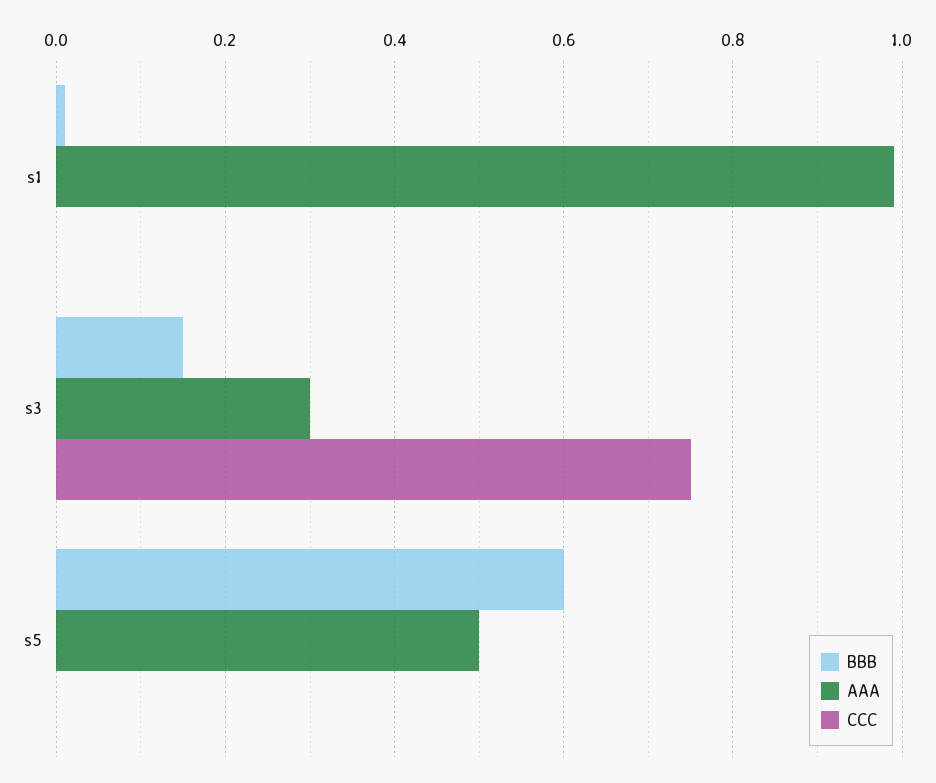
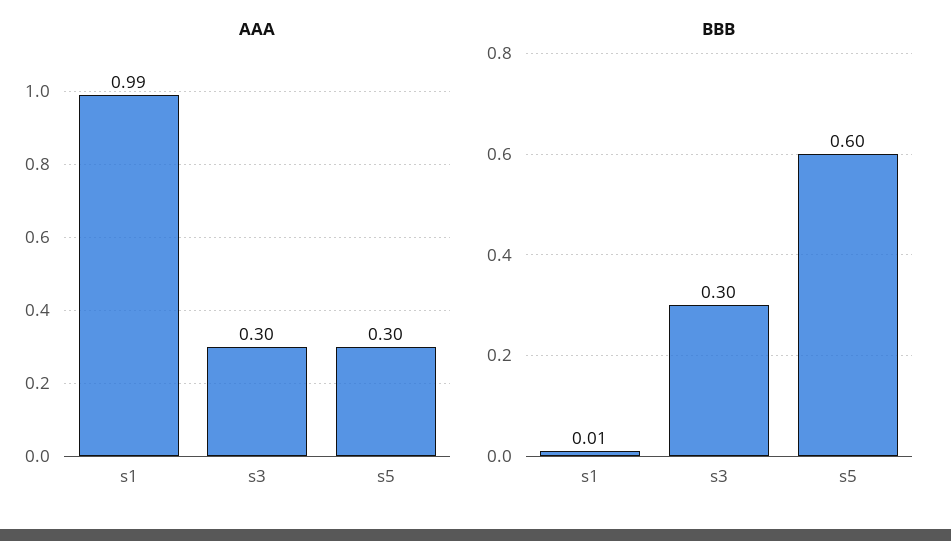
CCC, s1: 0 -> none
BBB, s3: 0.15 -> 0.3
CCC, s3: 0.75 -> none
AAA, s5: 0.5 -> 0.3
CCC, s5: 0 -> none

